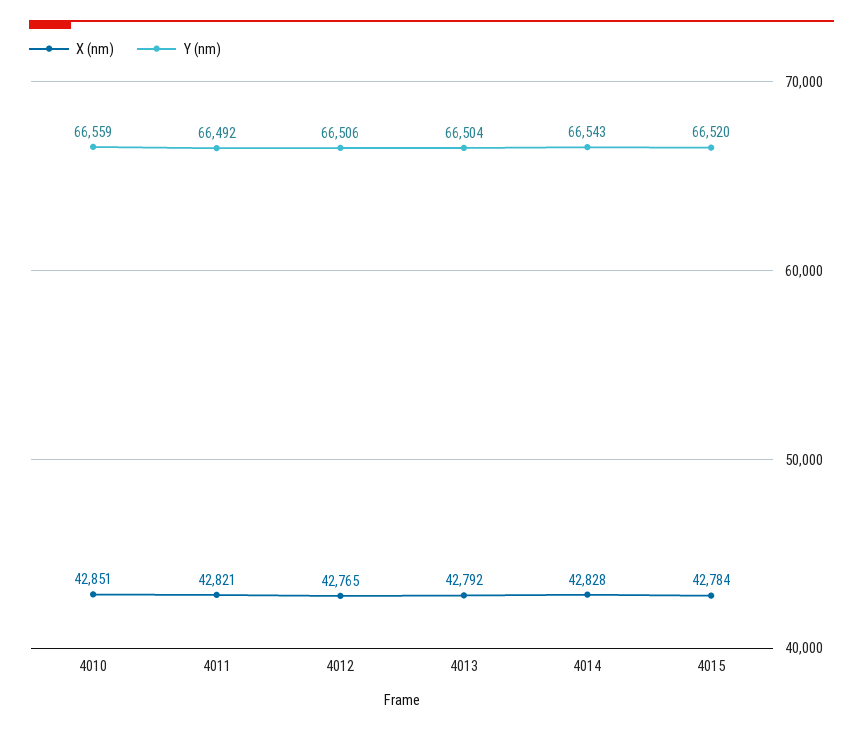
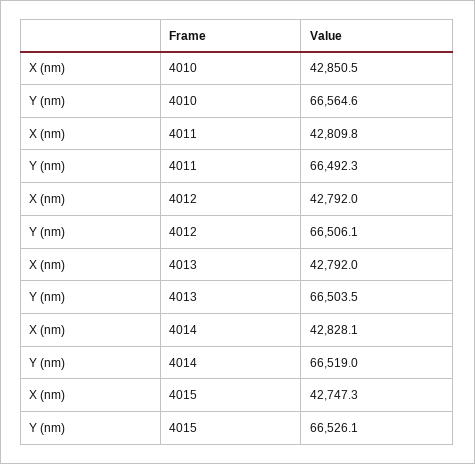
Y (nm), 4010: 66559 -> 66564.6
X (nm), 4011: 42821 -> 42809.8
X (nm), 4012: 42765 -> 42792
Y (nm), 4014: 66543 -> 66519
X (nm), 4015: 42784 -> 42747.3
Y (nm), 4015: 66520 -> 66526.1

